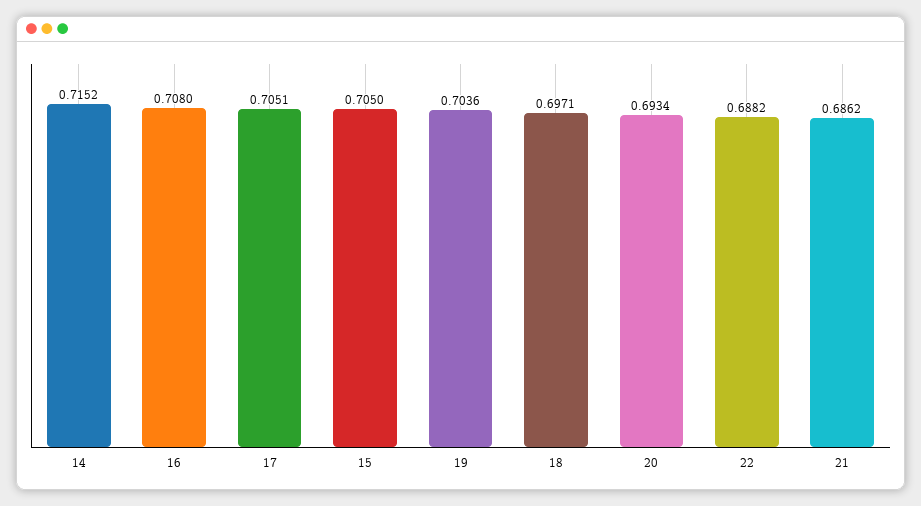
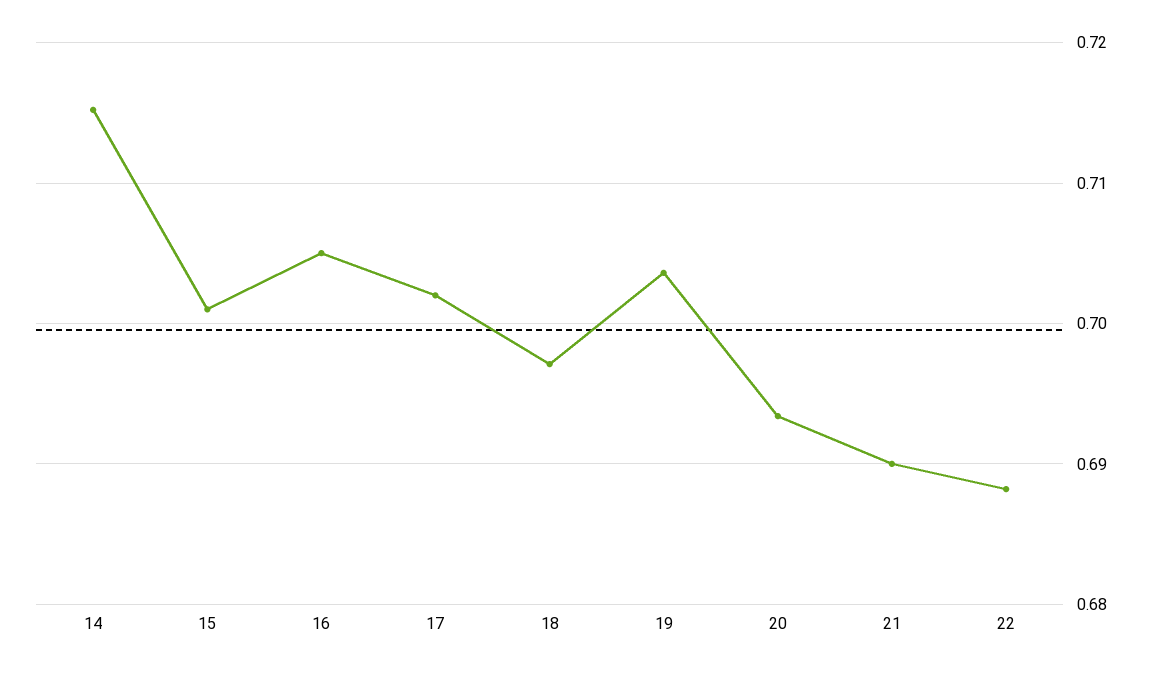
16: 0.708 -> 0.705
17: 0.7051 -> 0.702
15: 0.705 -> 0.701
21: 0.6862 -> 0.69

